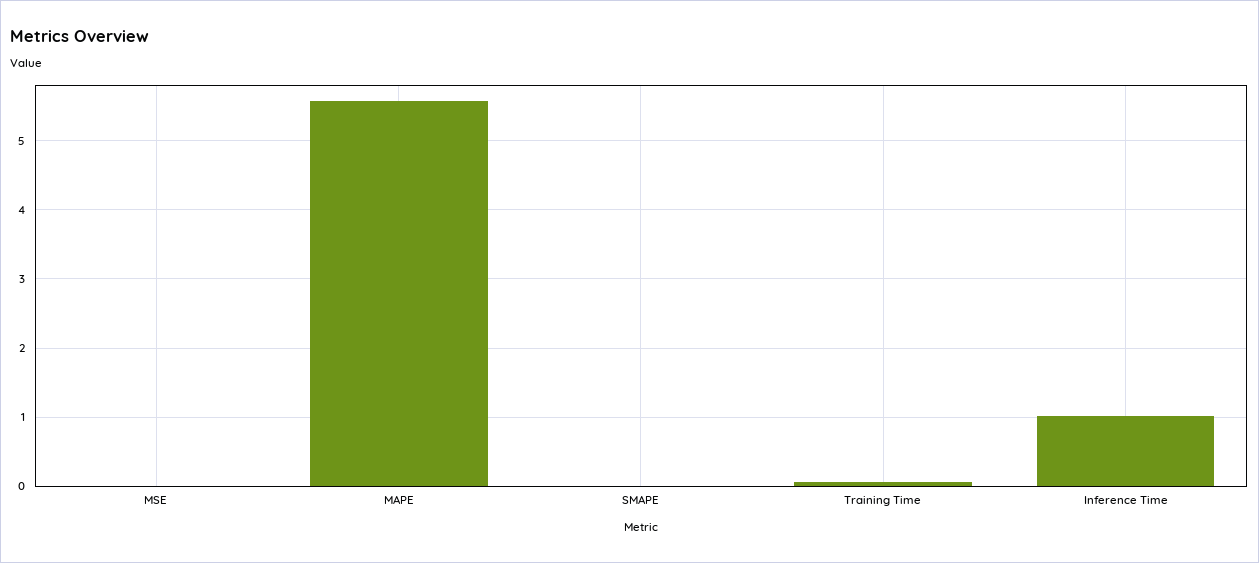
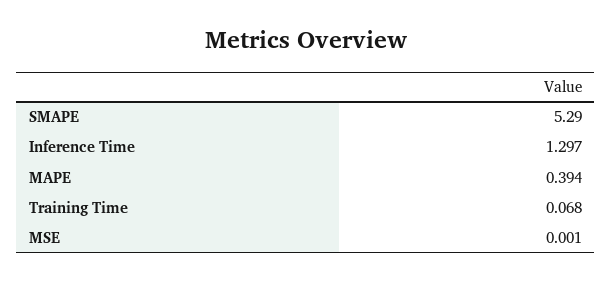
MAPE: 5.6 -> 0.394
SMAPE: 0 -> 5.29
Inference Time: 1 -> 1.297

